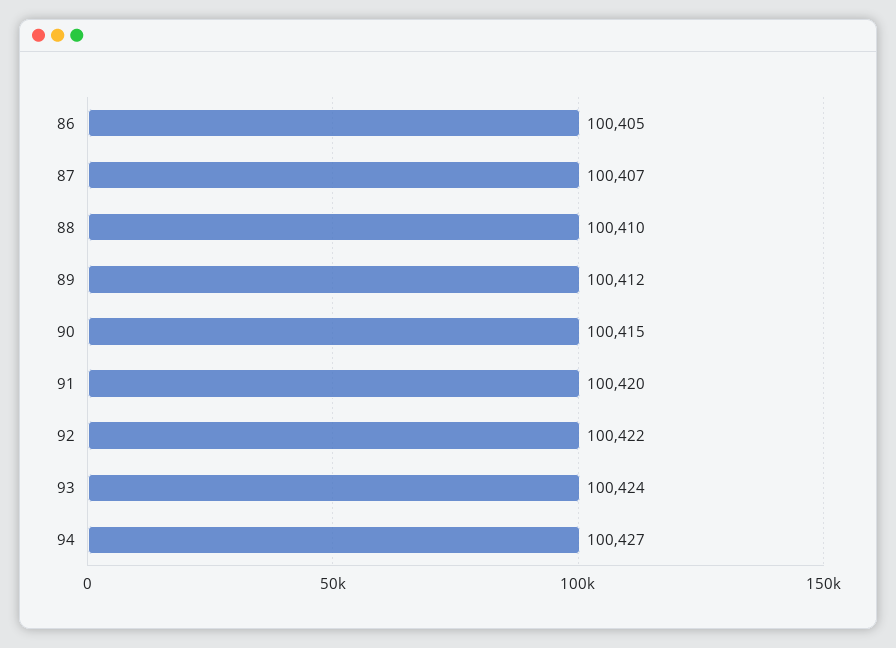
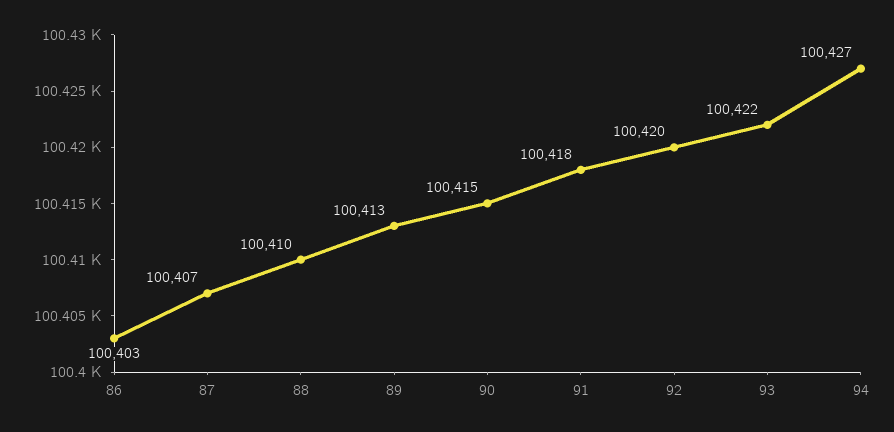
86: 100405 -> 100403
89: 100412 -> 100413
91: 100420 -> 100418
92: 100422 -> 100420
93: 100424 -> 100422

